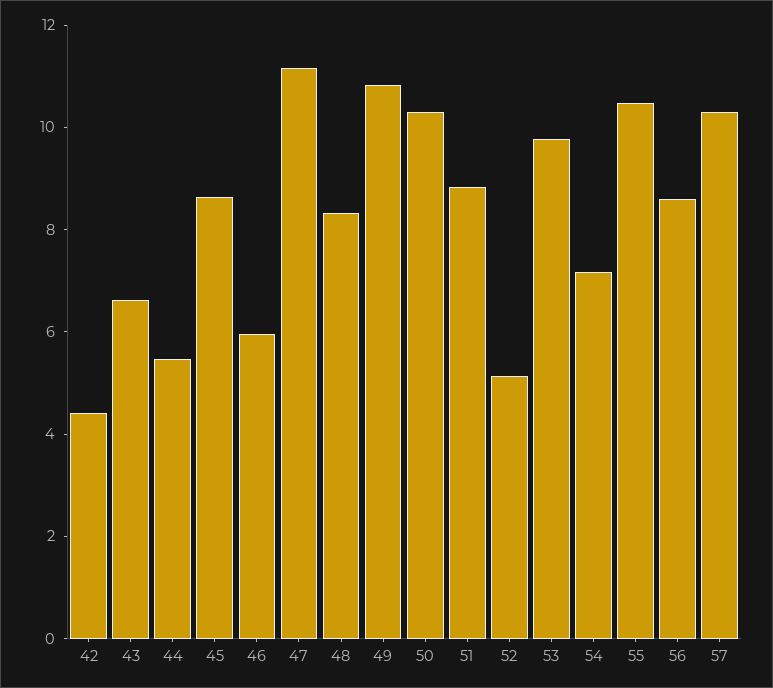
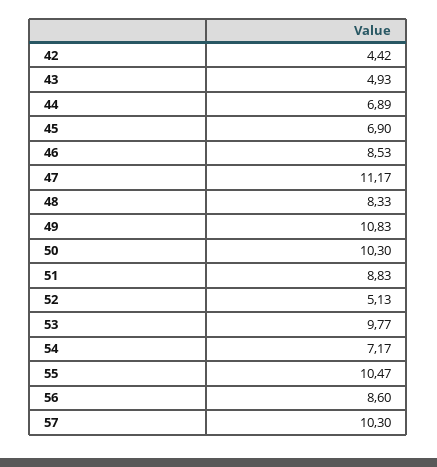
43: 6.5 -> 4.93
44: 5.5 -> 6.89
45: 8.5 -> 6.9
46: 6 -> 8.53

